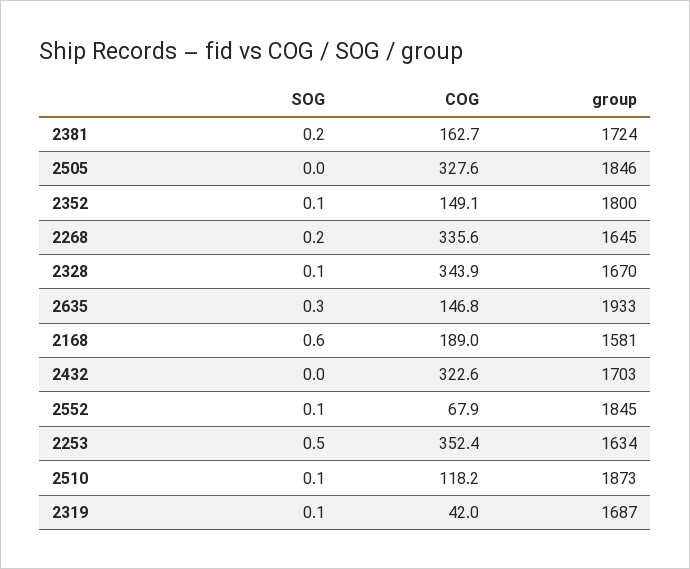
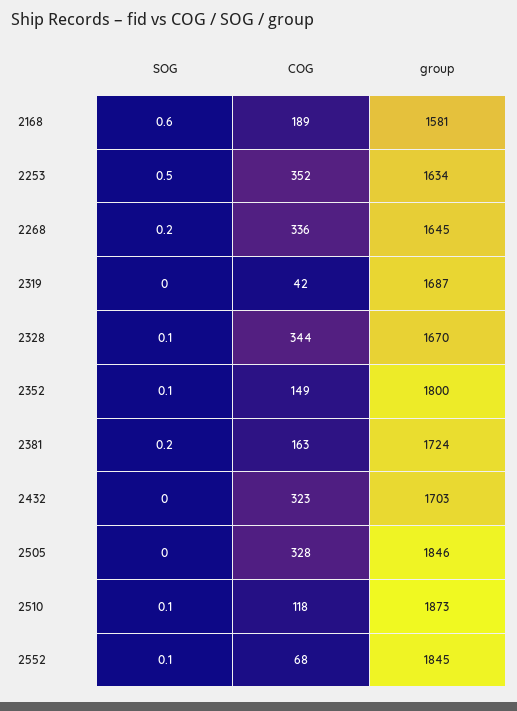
SOG, 2635: 0.3 -> none
COG, 2635: 146.8 -> none
group, 2635: 1933 -> none
SOG, 2319: 0.1 -> 0

